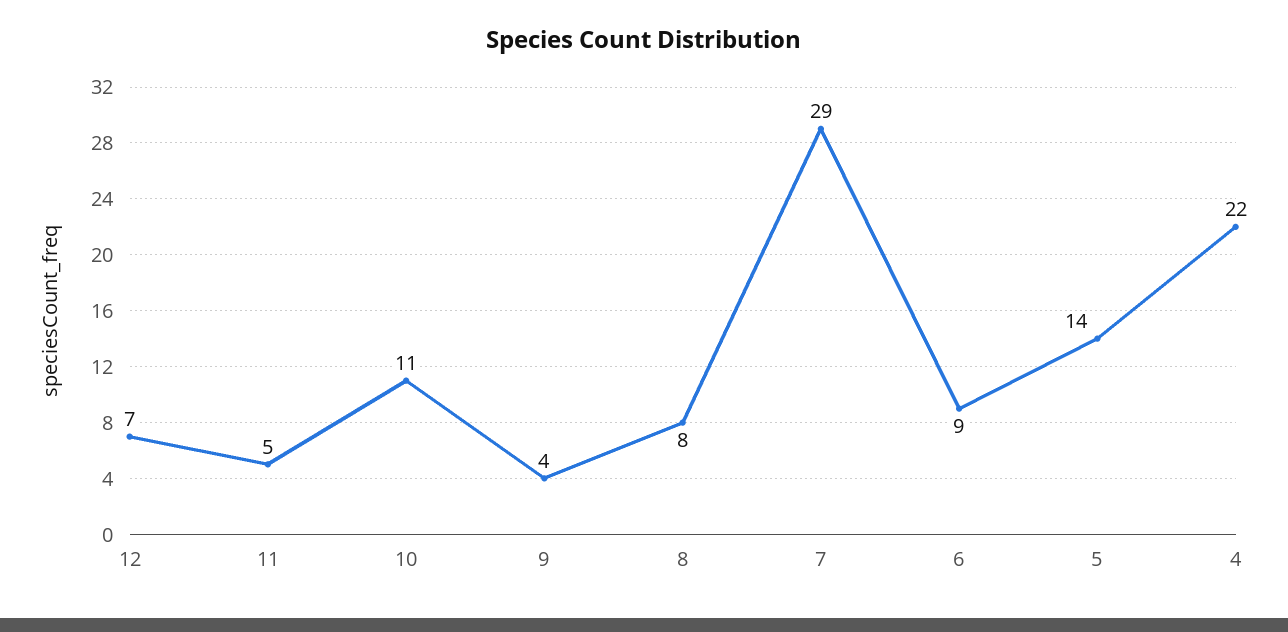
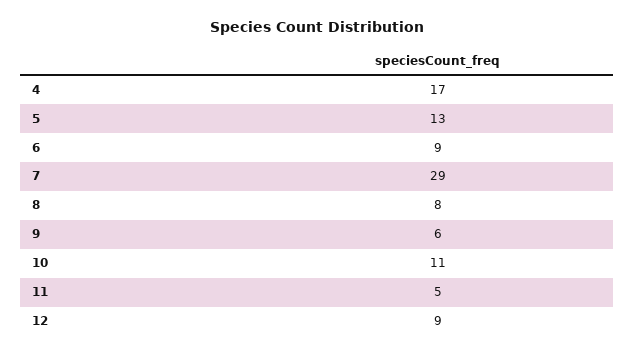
12: 7 -> 9
9: 4 -> 6
5: 14 -> 13
4: 22 -> 17

